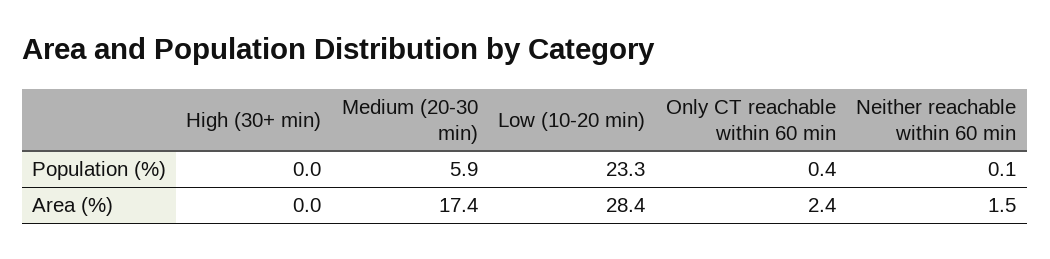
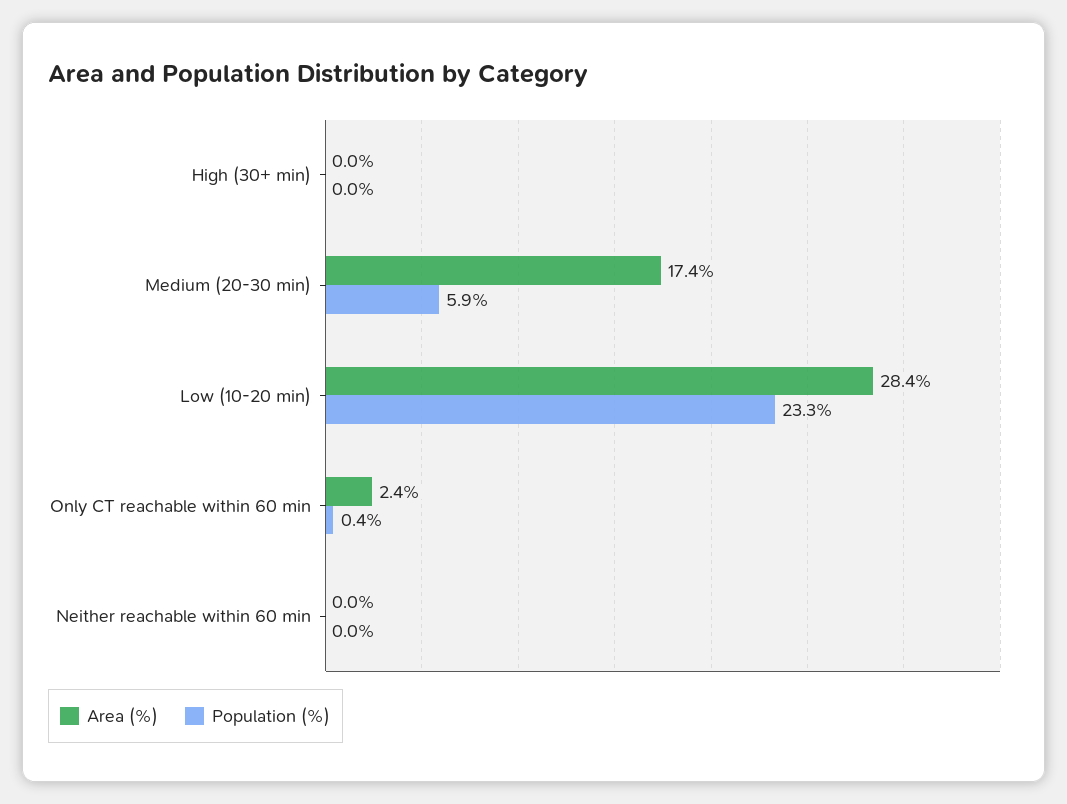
Population (%), Neither reachable within 60 min: 0.1 -> 0
Area (%), Neither reachable within 60 min: 1.5 -> 0

